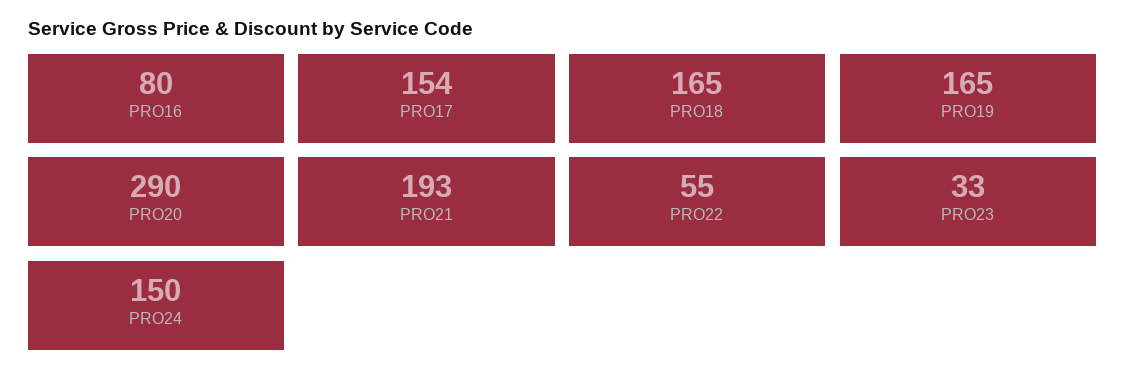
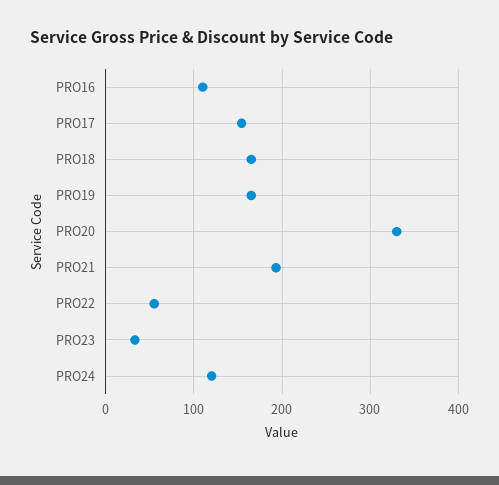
PRO16: 80 -> 110
PRO20: 290 -> 330
PRO24: 150 -> 120

